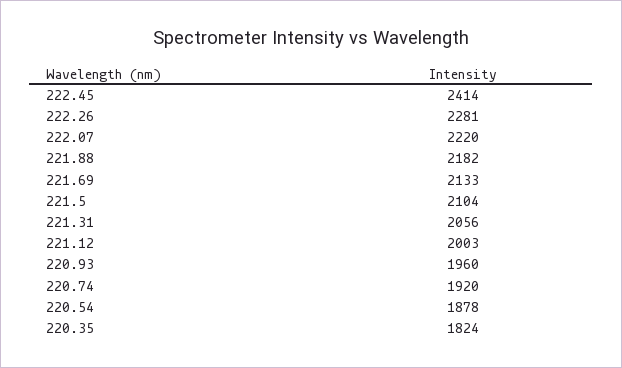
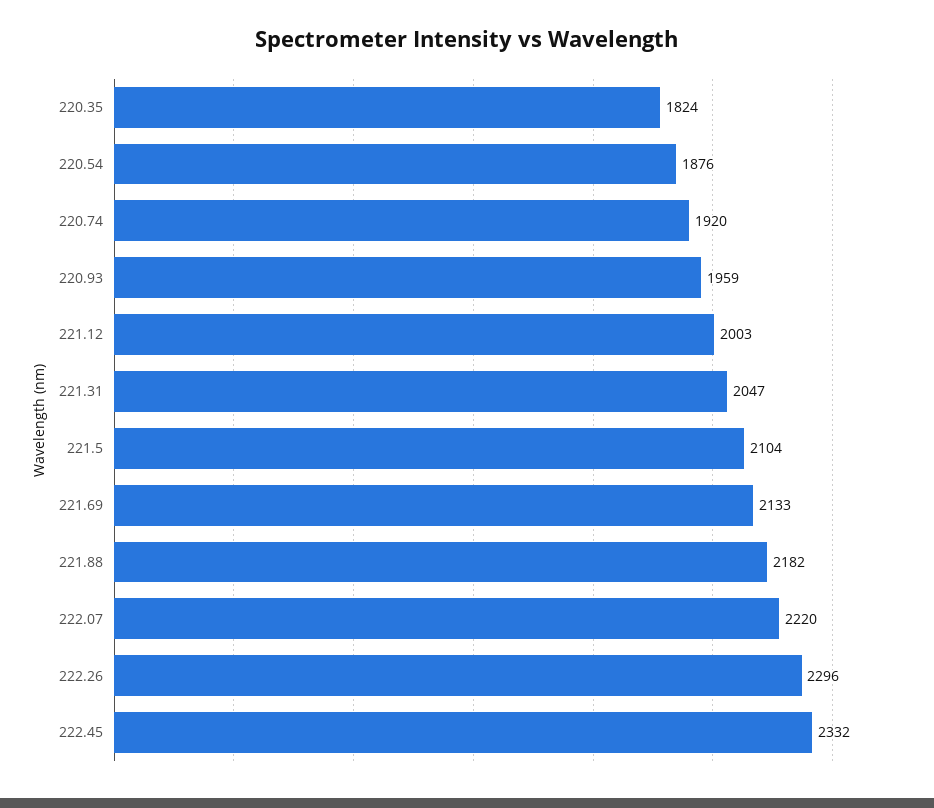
222.45: 2414 -> 2332
222.26: 2281 -> 2296
221.31: 2056 -> 2047
220.93: 1960 -> 1959
220.54: 1878 -> 1876

